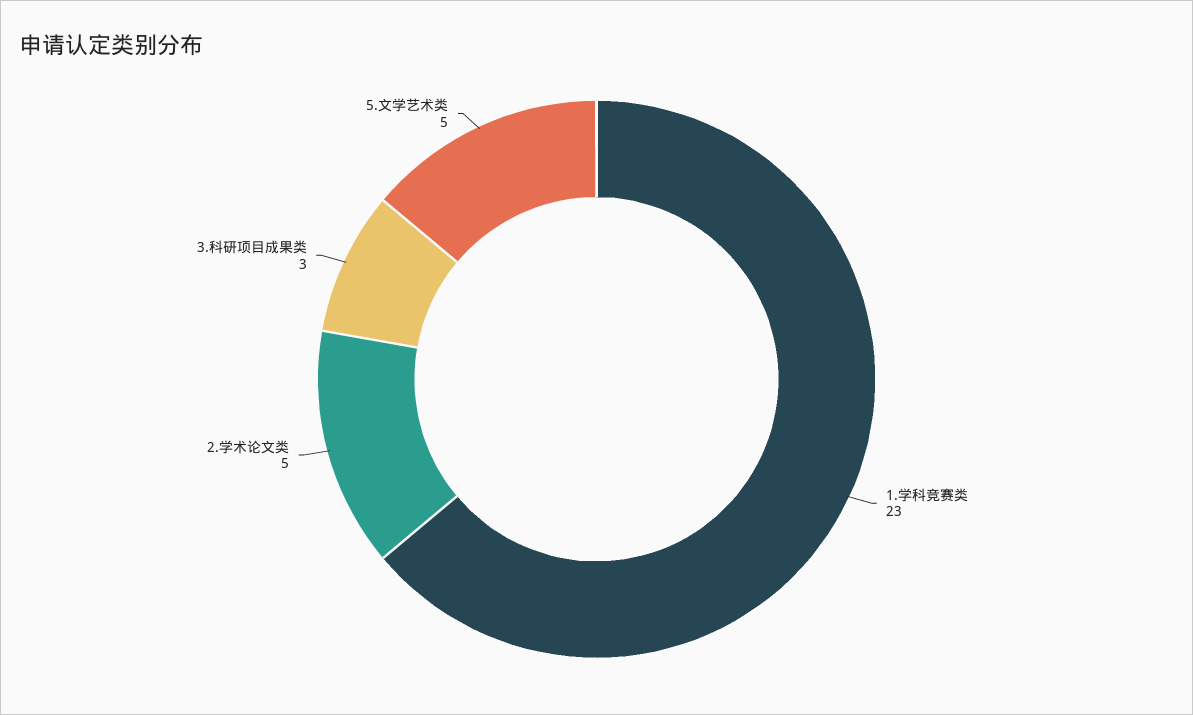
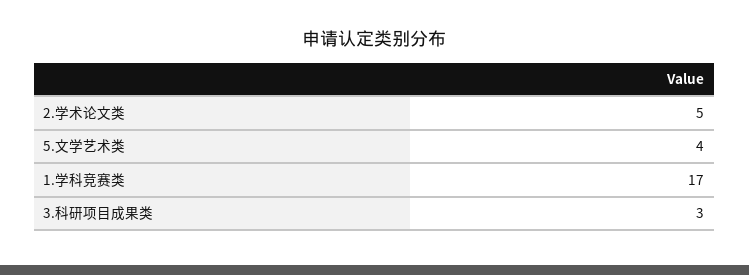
1.学科竞赛类: 23 -> 17
5.文学艺术类: 5 -> 4

